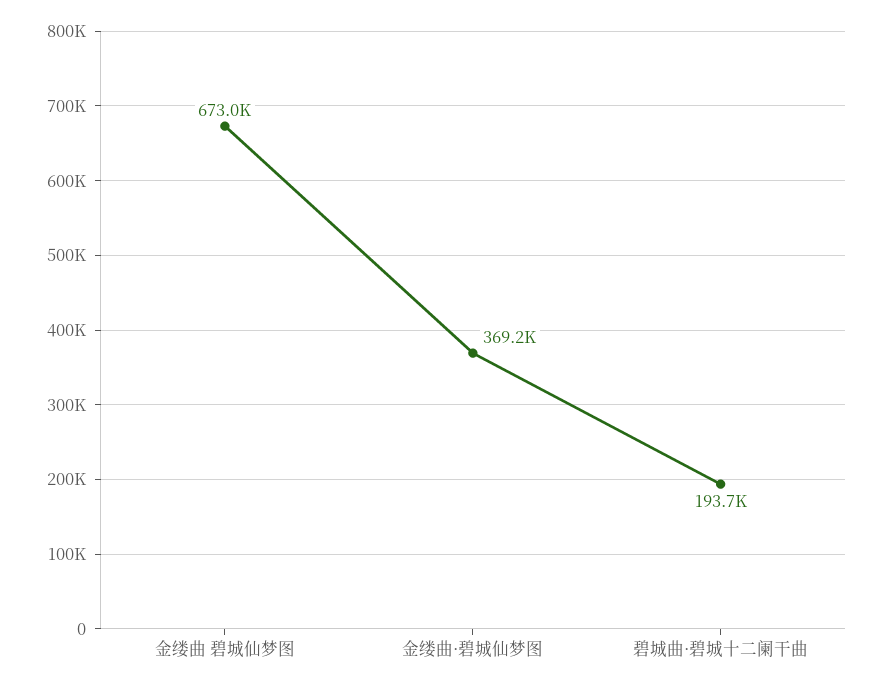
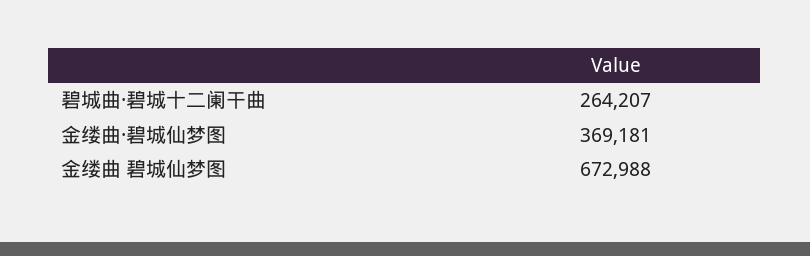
碧城曲·碧城十二阑干曲: 193700 -> 264207

